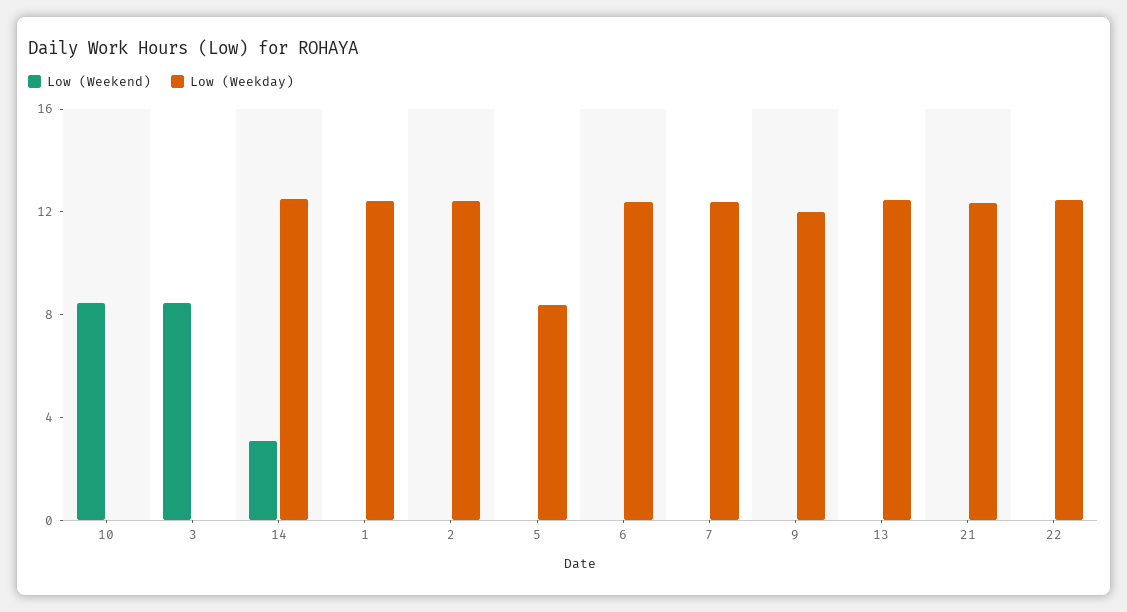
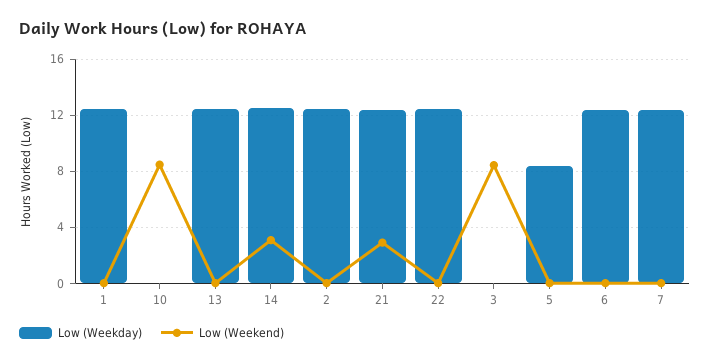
Low (Weekend), 9: 0 -> none
Low (Weekday), 9: 12 -> none
Low (Weekend), 21: 0 -> 3

